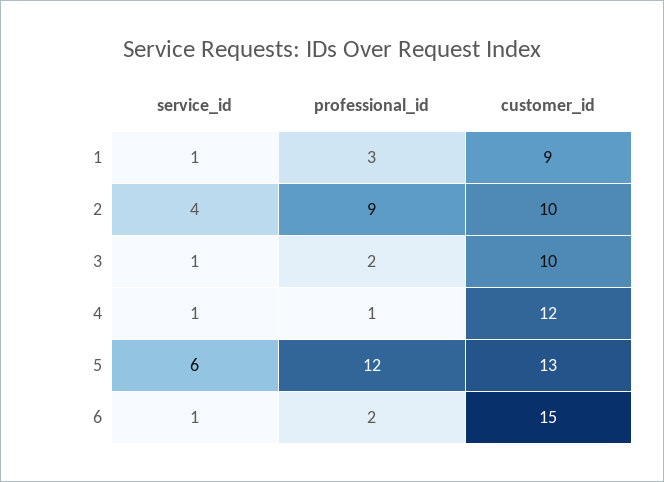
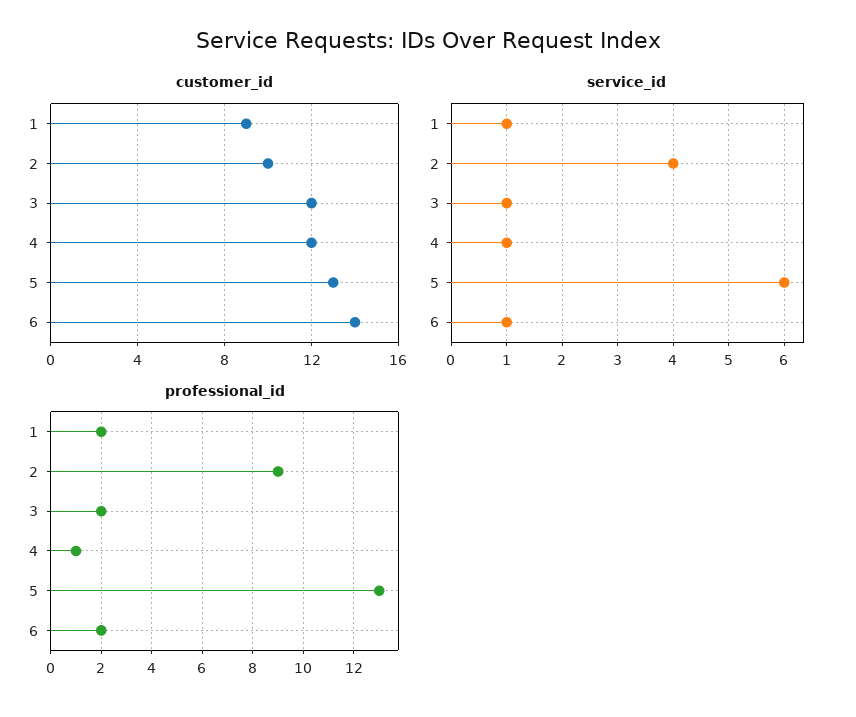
professional_id, 1: 3 -> 2
customer_id, 3: 10 -> 12
professional_id, 5: 12 -> 13
customer_id, 6: 15 -> 14

